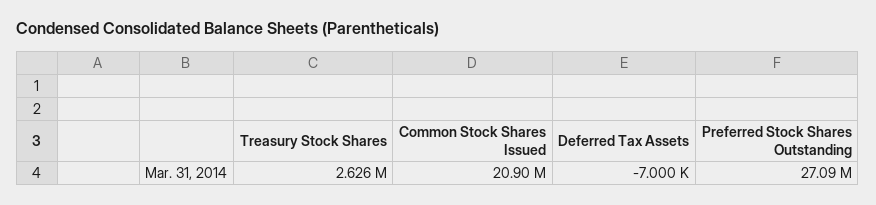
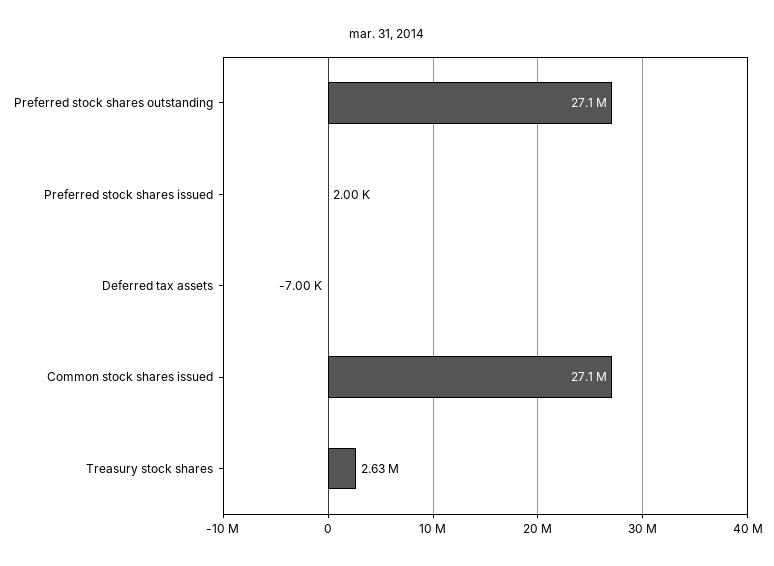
Common Stock Shares Issued: 20900000 -> 27100000
Preferred stock shares issued: none -> 2000

